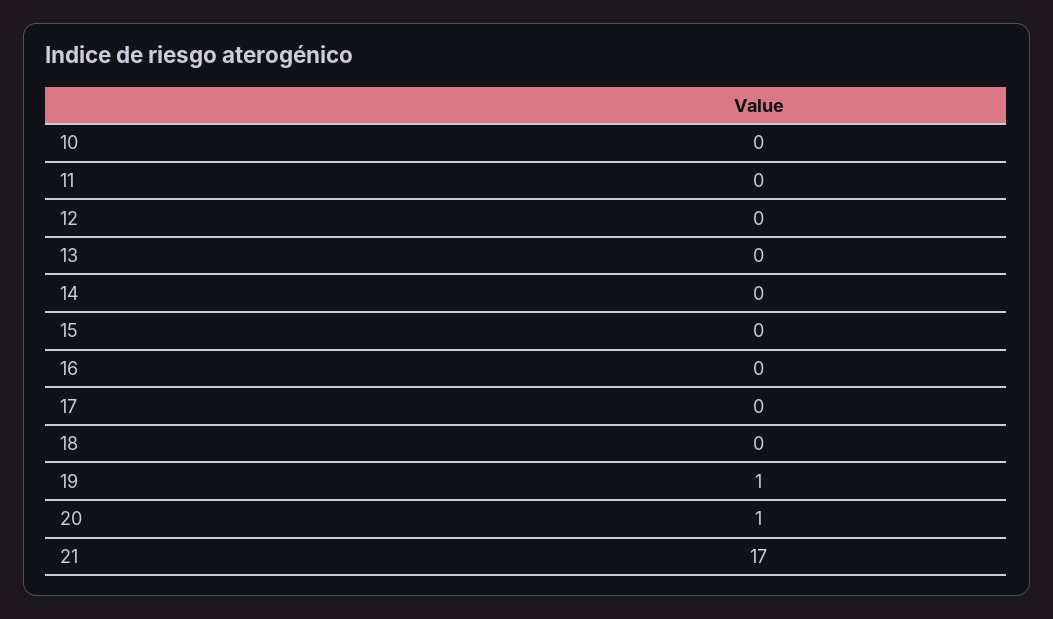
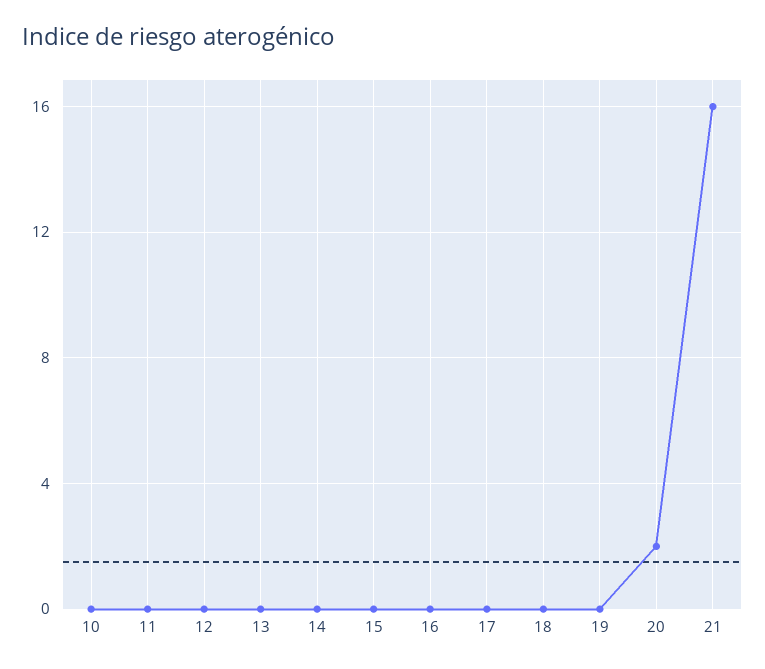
19: 1 -> 0
20: 1 -> 2
21: 17 -> 16

